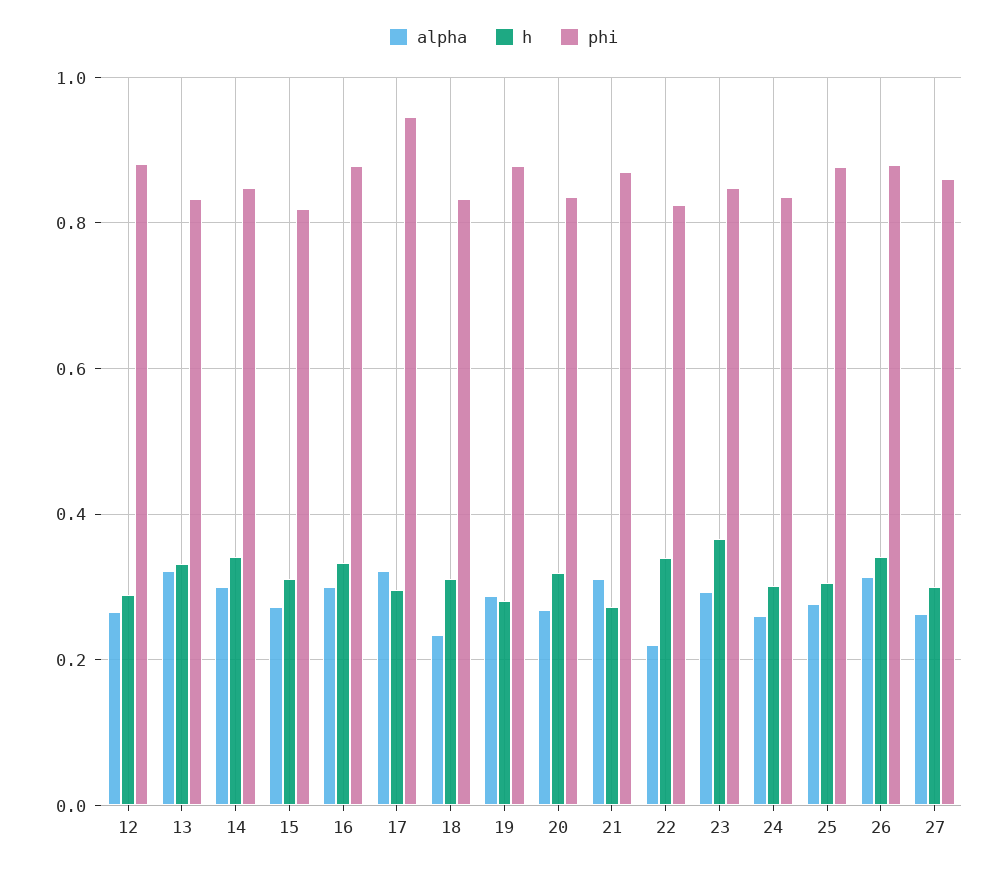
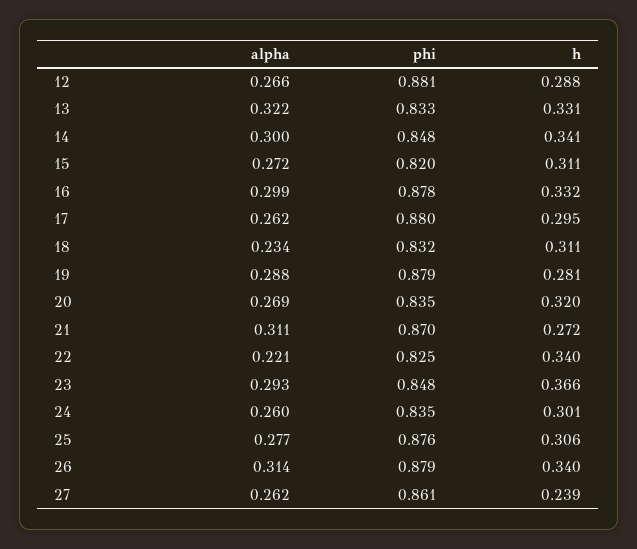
alpha, 17: 0.32 -> 0.262
phi, 17: 0.94 -> 0.88
h, 27: 0.3 -> 0.239

